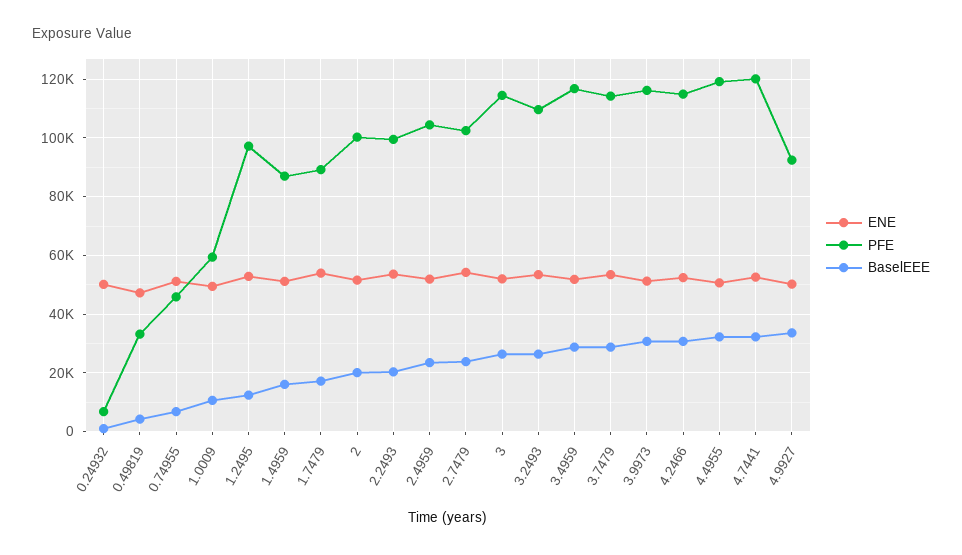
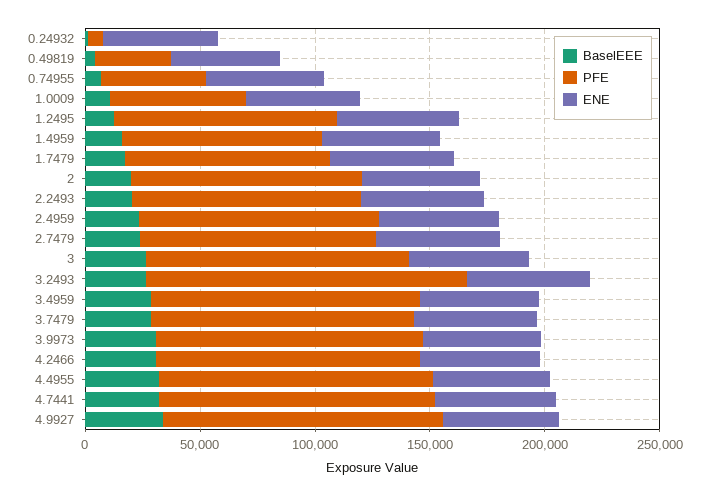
PFE, 3.2493: 110000 -> 140000
PFE, 4.9927: 92500 -> 120000

